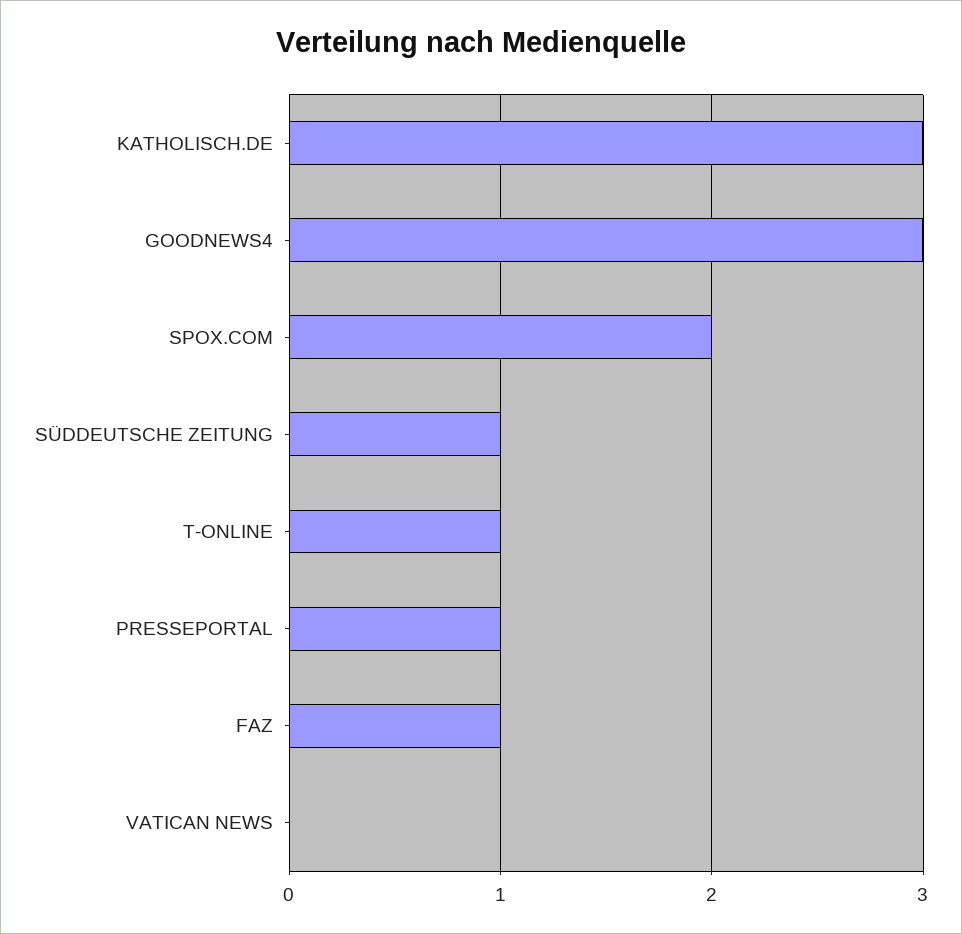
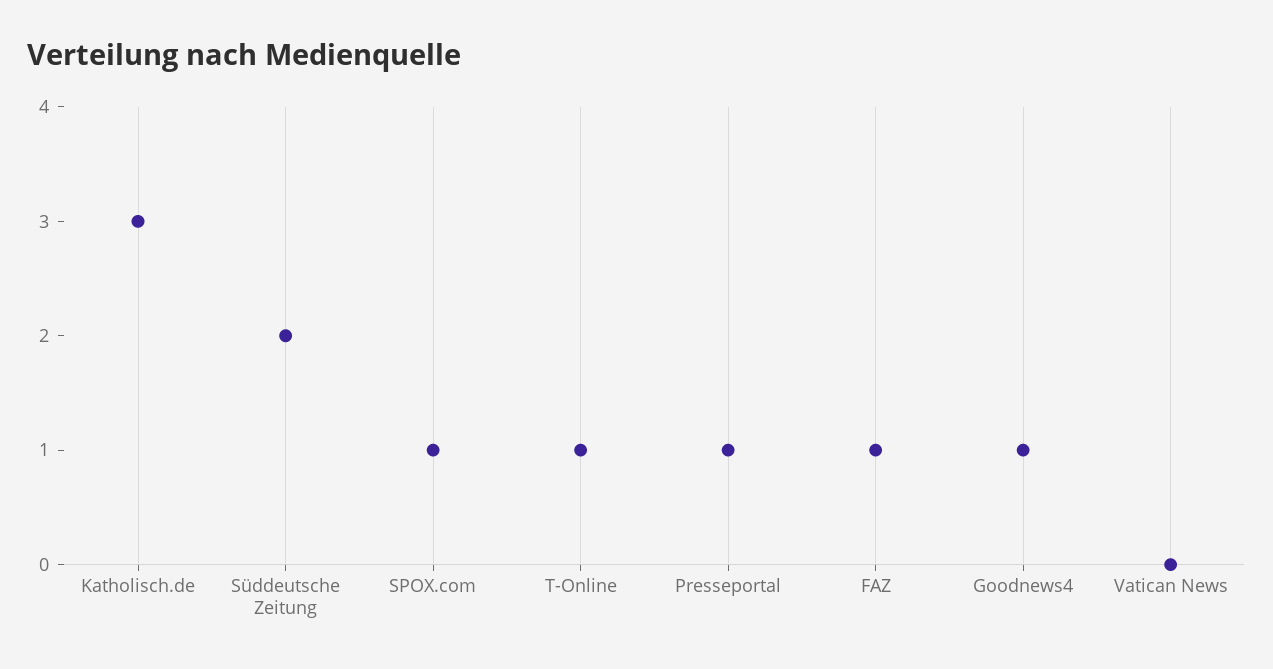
GOODNEWS4: 3 -> 1
SPOX.COM: 2 -> 1
SÜDDEUTSCHE ZEITUNG: 1 -> 2

